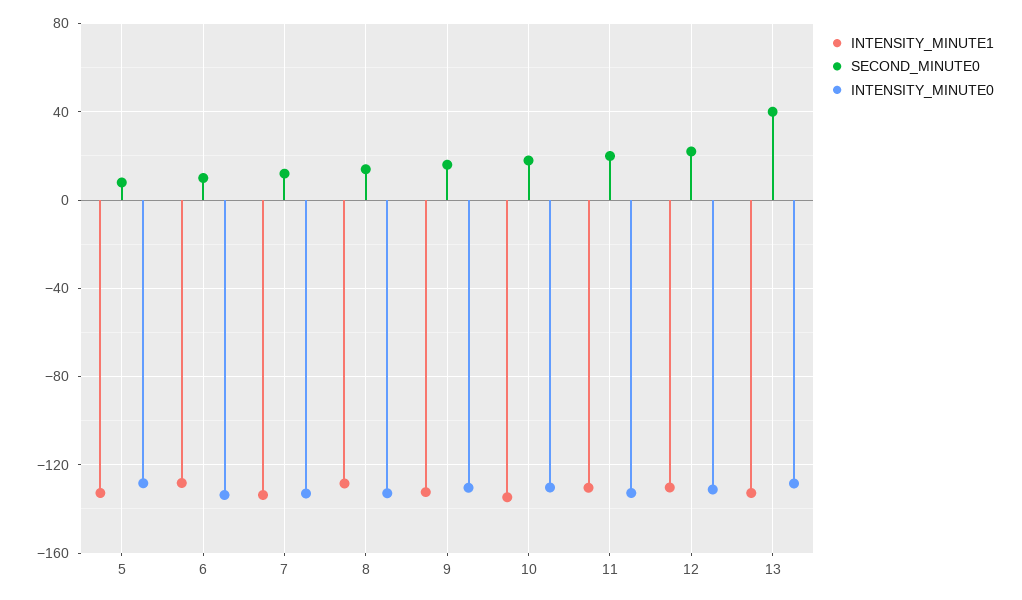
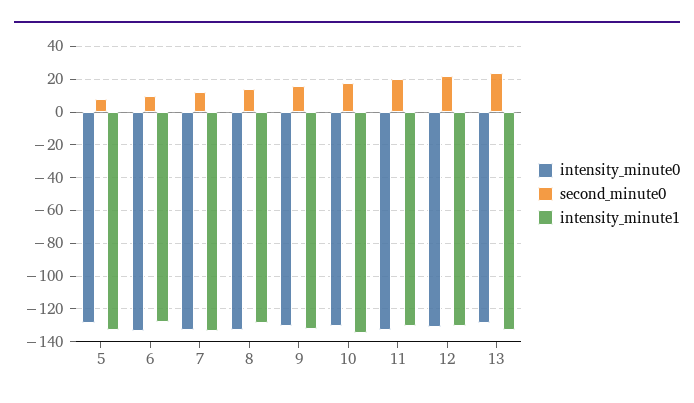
SECOND_MINUTE0, 13: 40 -> 25

